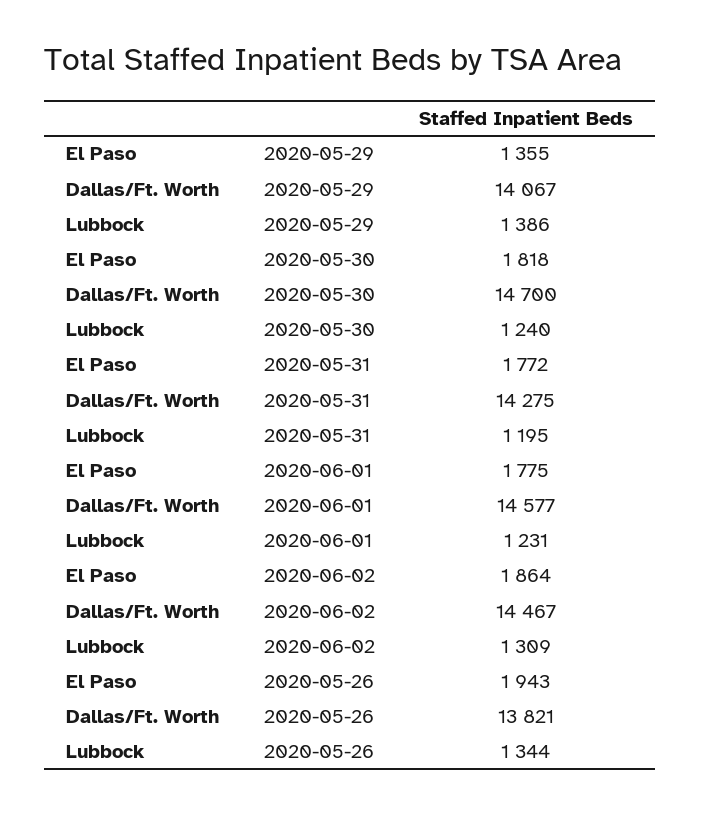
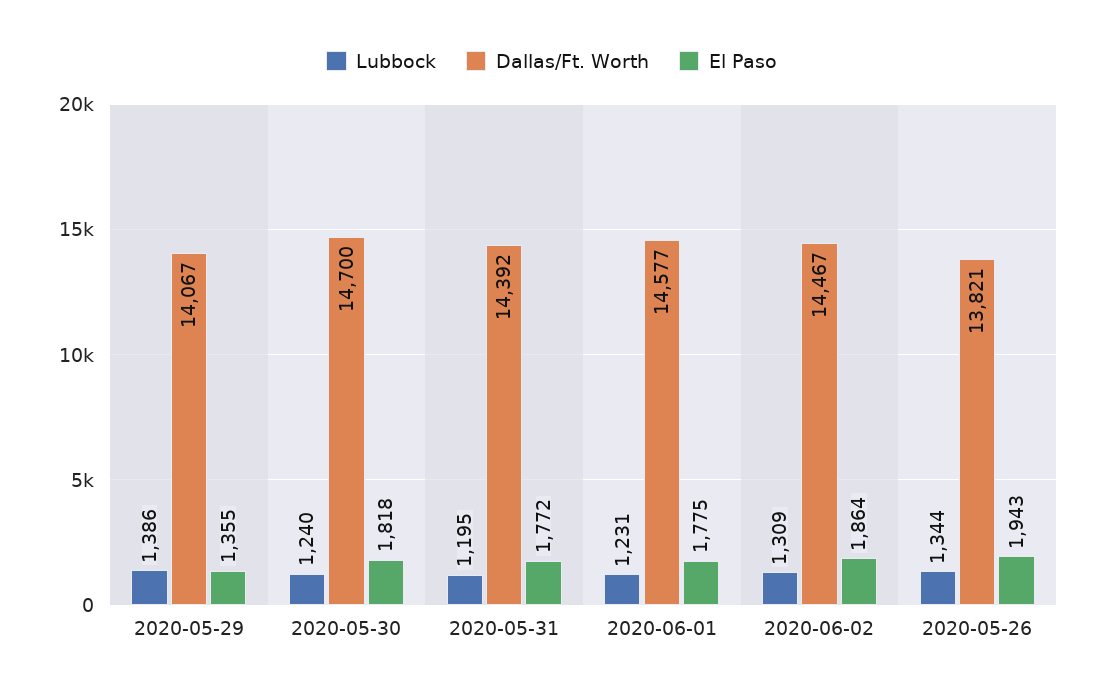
Dallas/Ft. Worth, 2020-05-31: 14275 -> 14392

